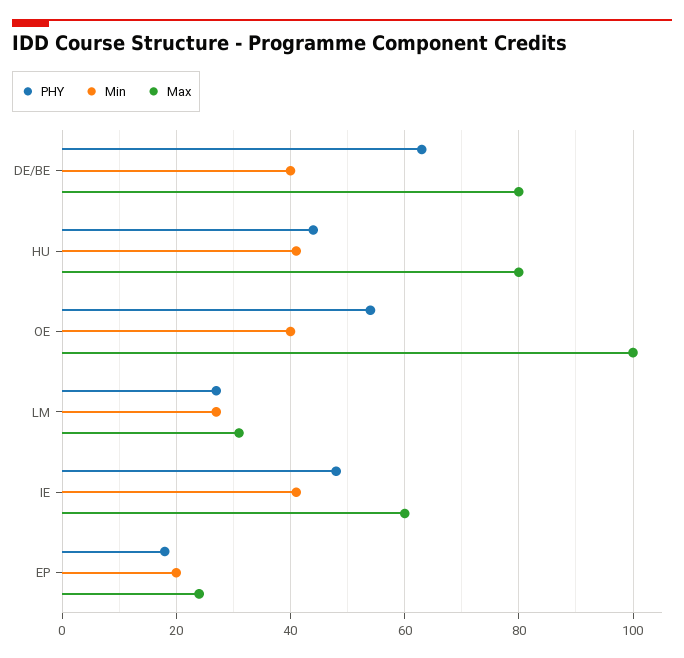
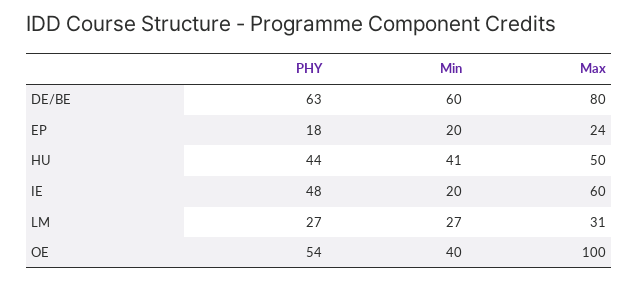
Min, DE/BE: 40 -> 60
Max, HU: 80 -> 50
Min, IE: 40 -> 20

